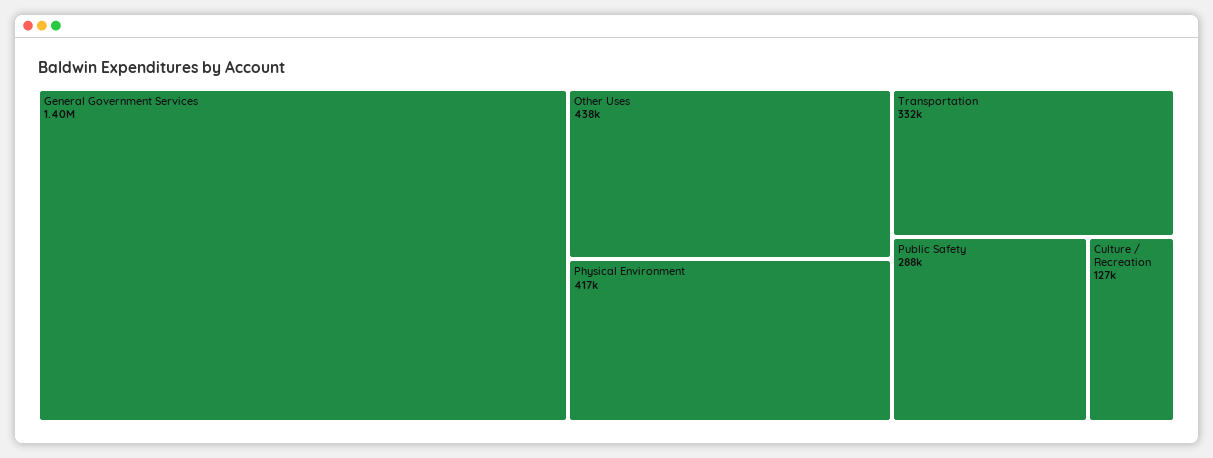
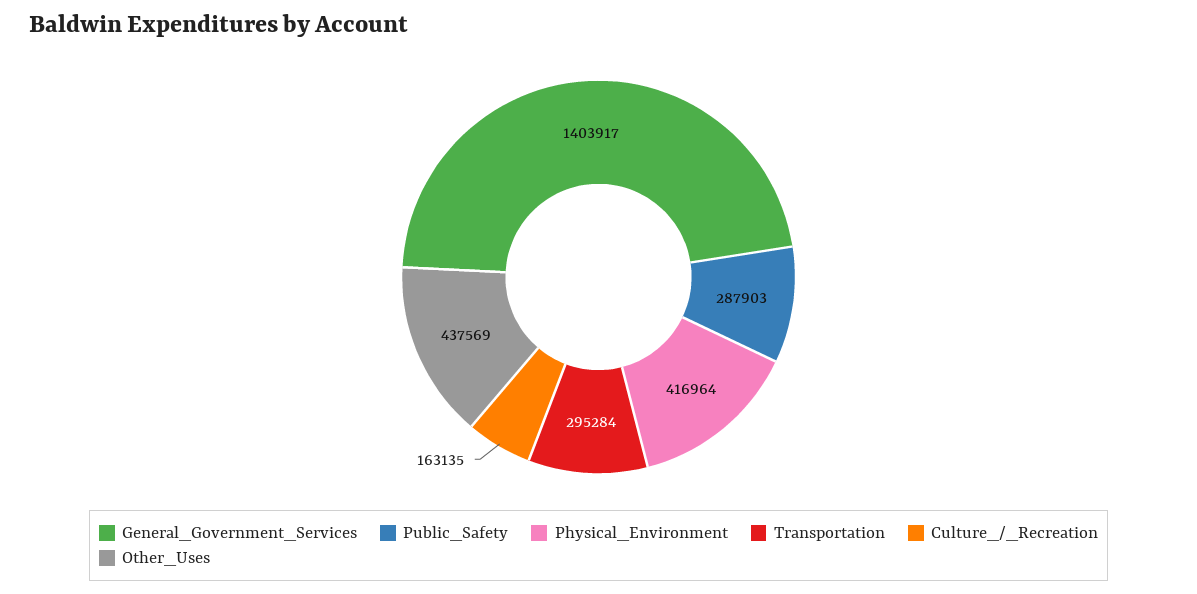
Transportation: 332000 -> 295284
Culture / Recreation: 127000 -> 163135

